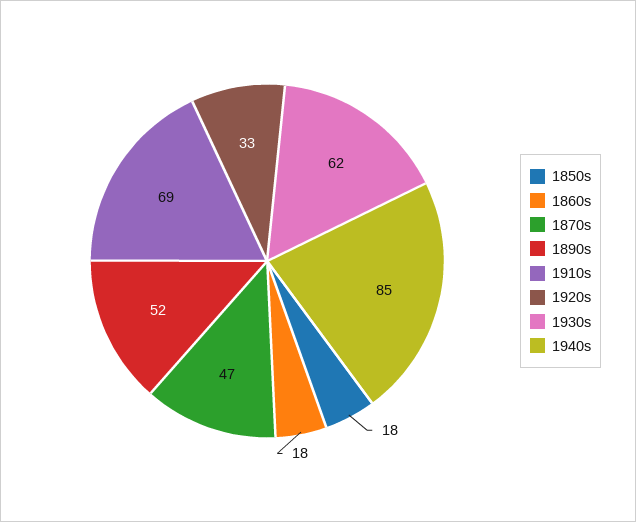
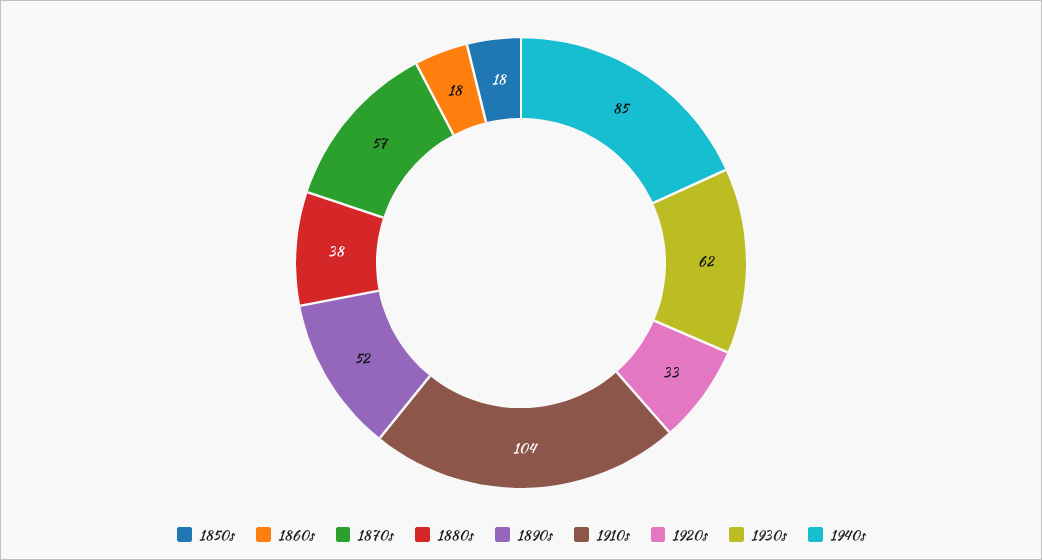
1870s: 47 -> 57
1910s: 69 -> 104
1880s: none -> 38

